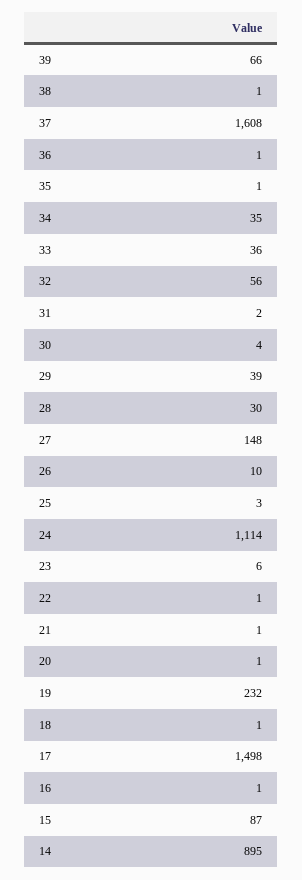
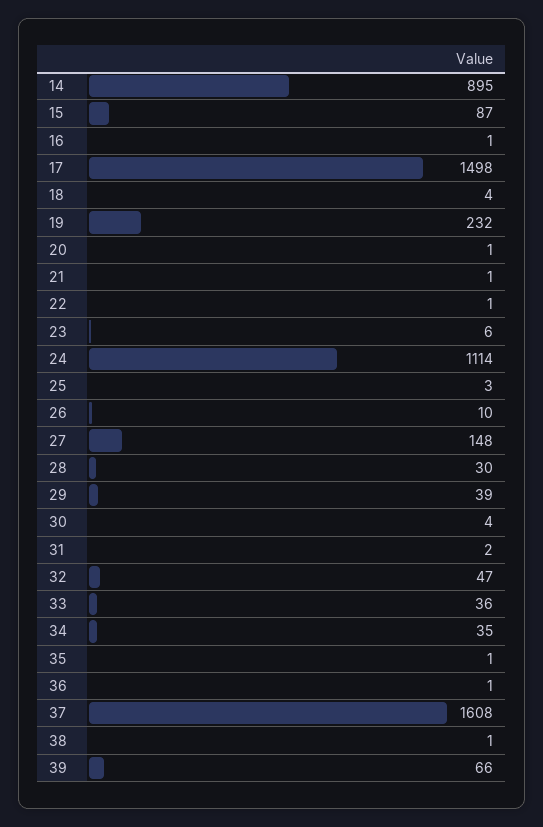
32: 56 -> 47
18: 1 -> 4

